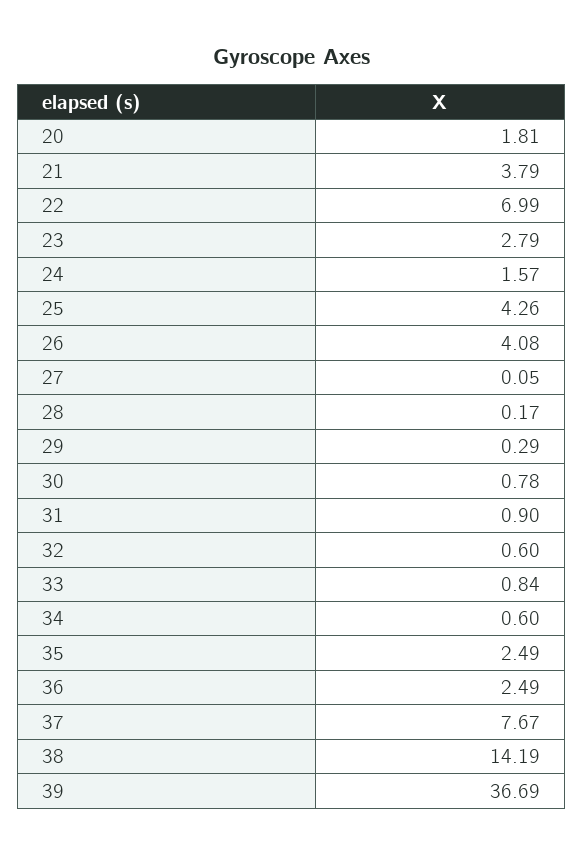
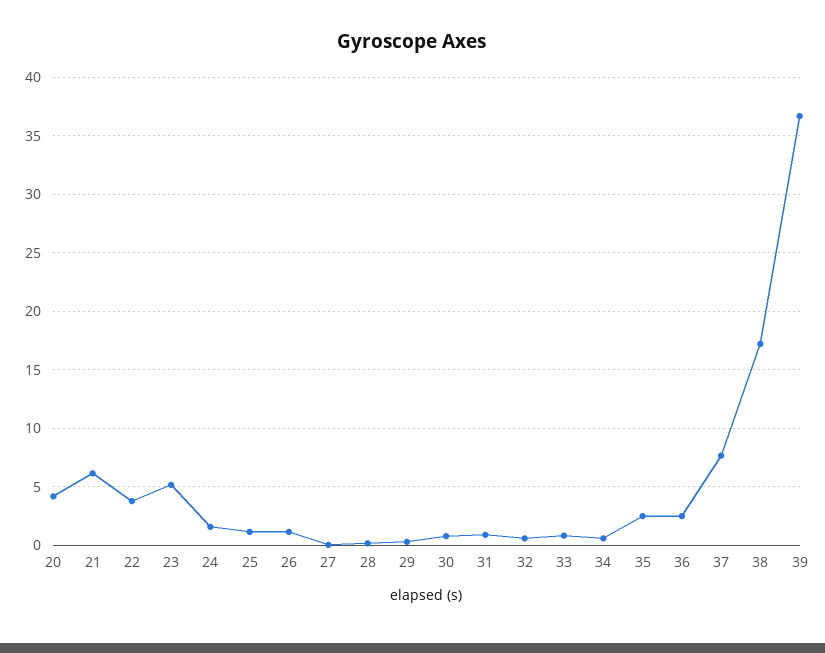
20: 1.81 -> 4
21: 3.79 -> 6
22: 6.99 -> 4
23: 2.79 -> 5
25: 4.26 -> 1
26: 4.08 -> 1
38: 14.19 -> 17

